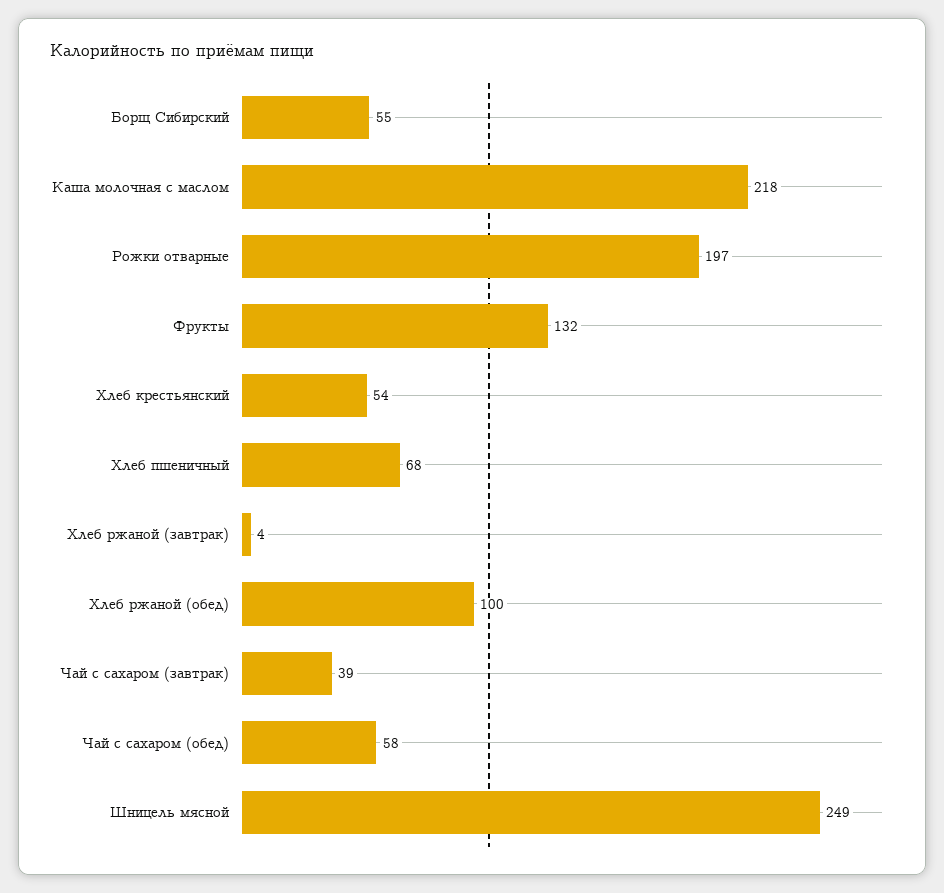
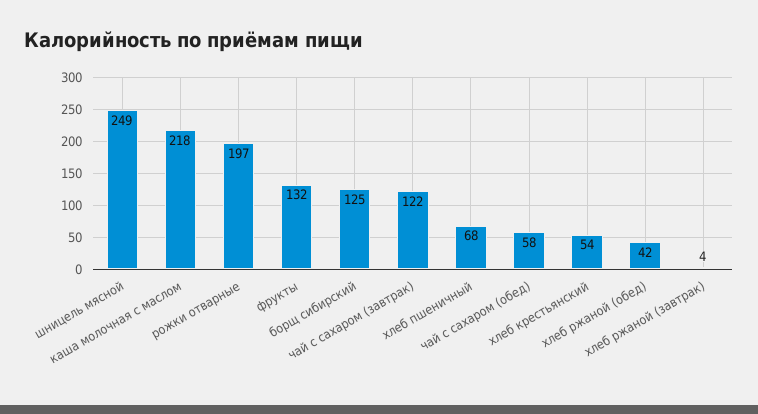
Борщ Сибирский: 55 -> 125
Хлеб ржаной (обед): 100 -> 42
Чай с сахаром (завтрак): 39 -> 122

